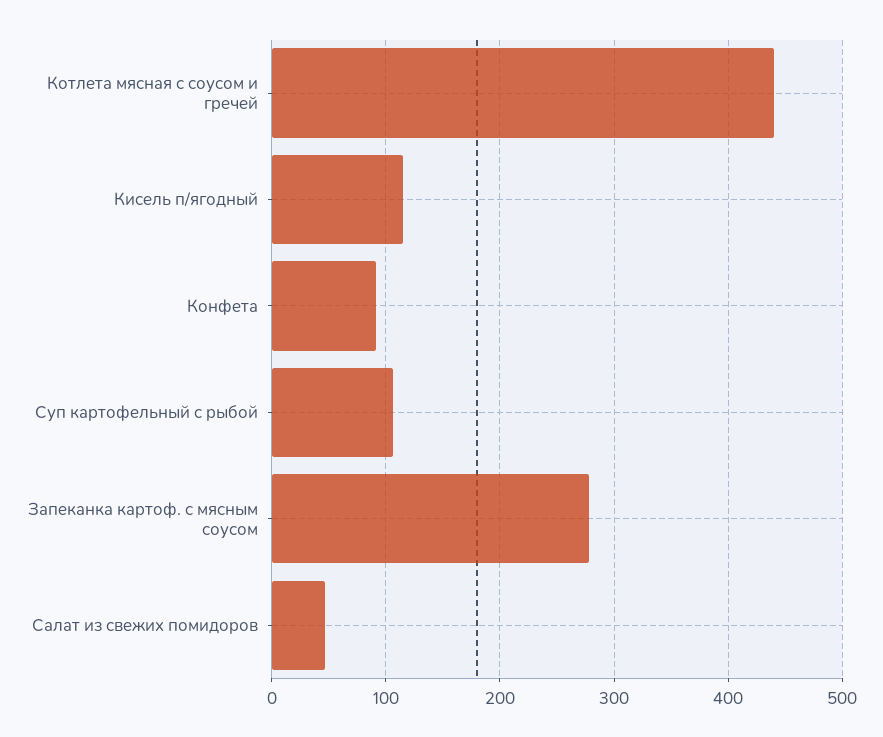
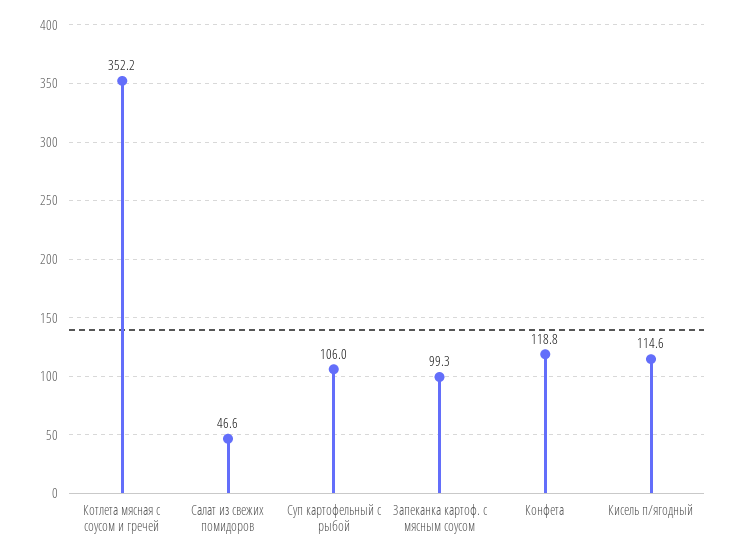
Котлета мясная с соусом и гречей: 440 -> 352.2
Конфета: 90 -> 118.8
Запеканка картоф. с мясным соусом: 280 -> 99.3

